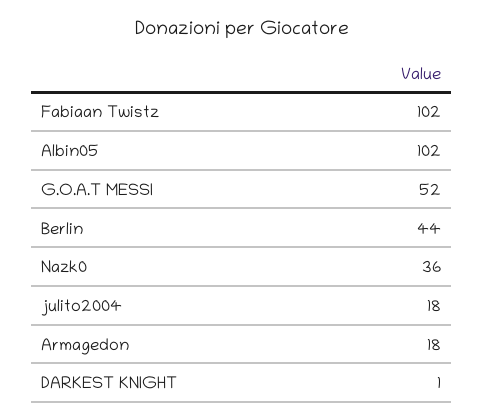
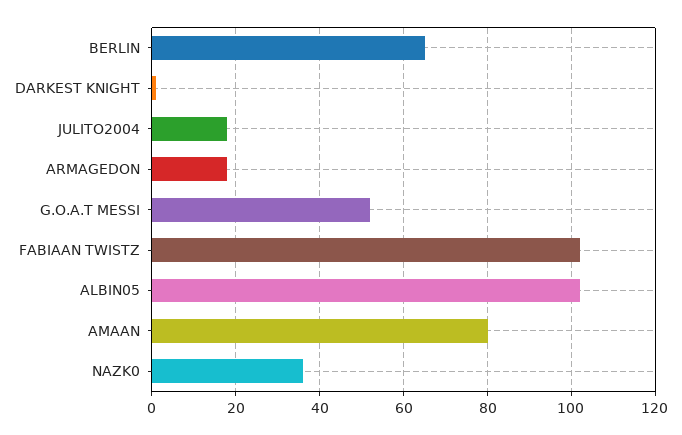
Berlin: 44 -> 65
AMAAN: none -> 80

